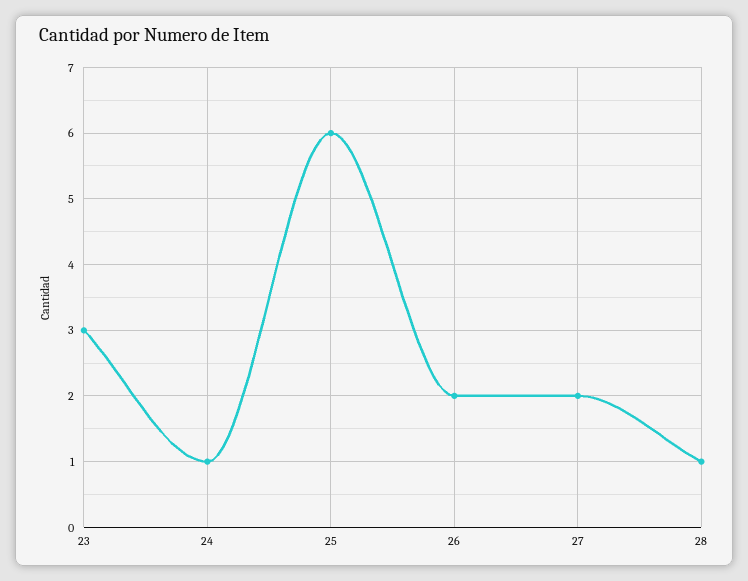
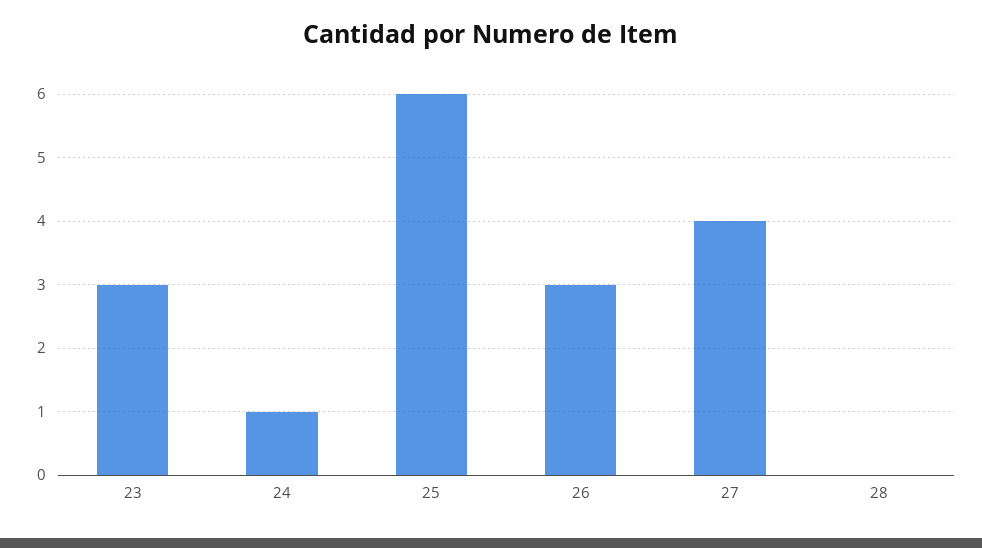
26: 2 -> 3
27: 2 -> 4
28: 1 -> 0

